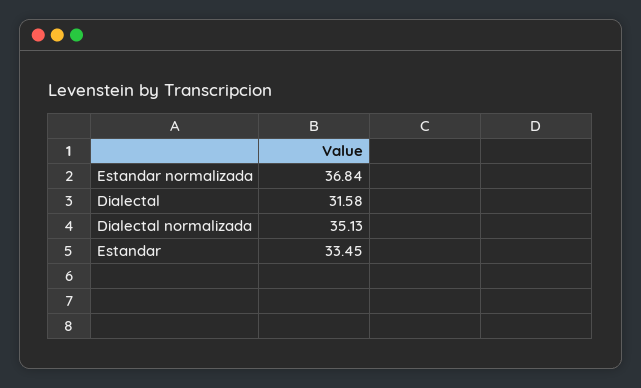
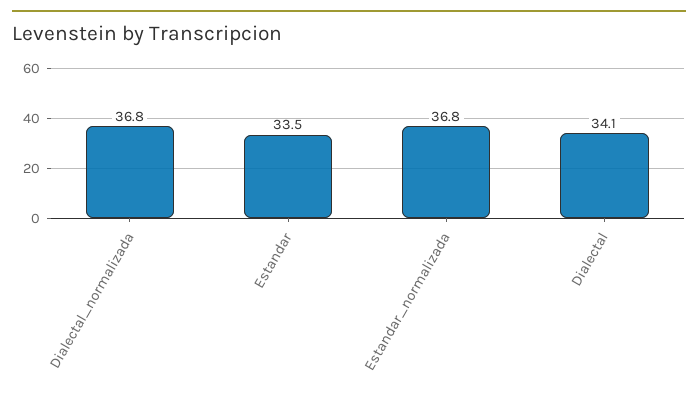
Dialectal: 31.58 -> 34.1
Dialectal normalizada: 35.13 -> 36.8

